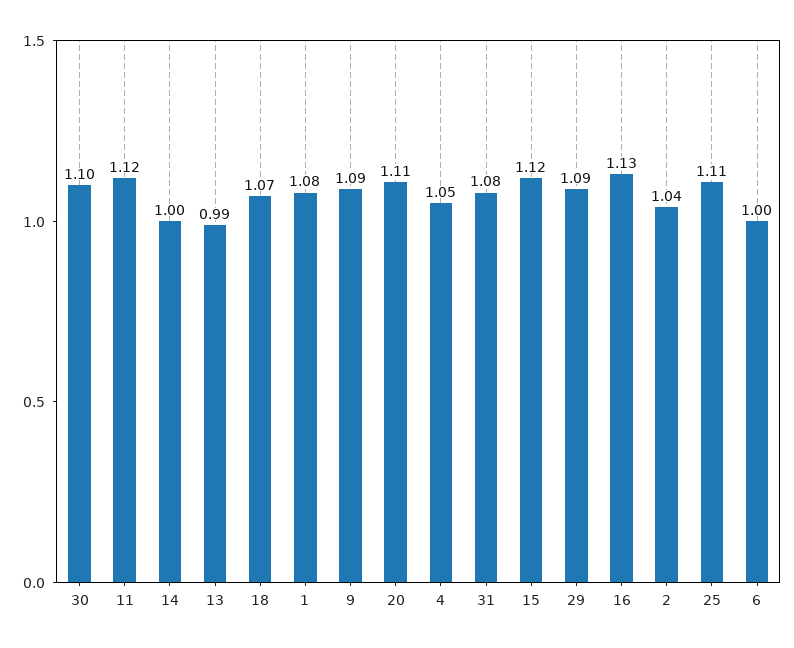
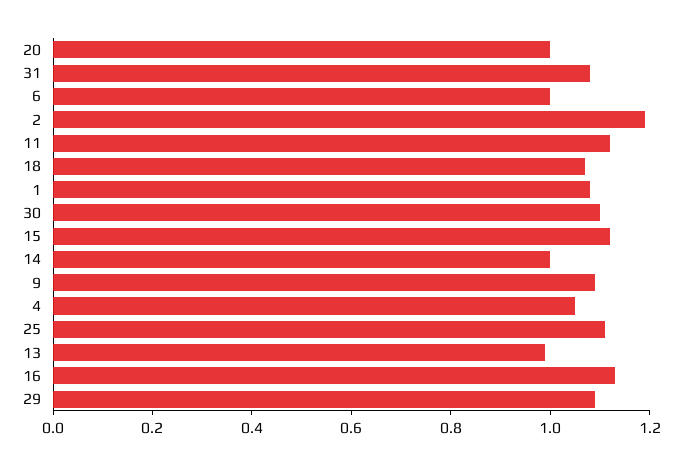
20: 1.11 -> 1
2: 1.04 -> 1.2

